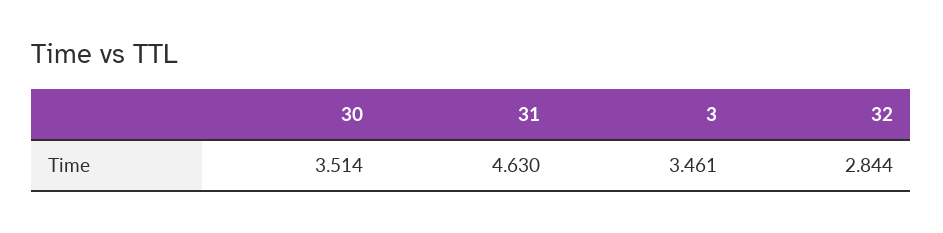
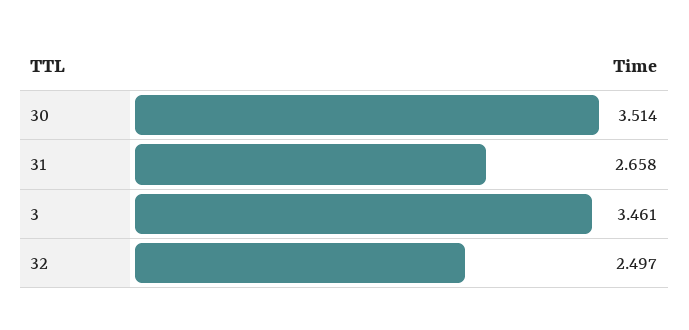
31: 4.63 -> 2.658
32: 2.844 -> 2.497

